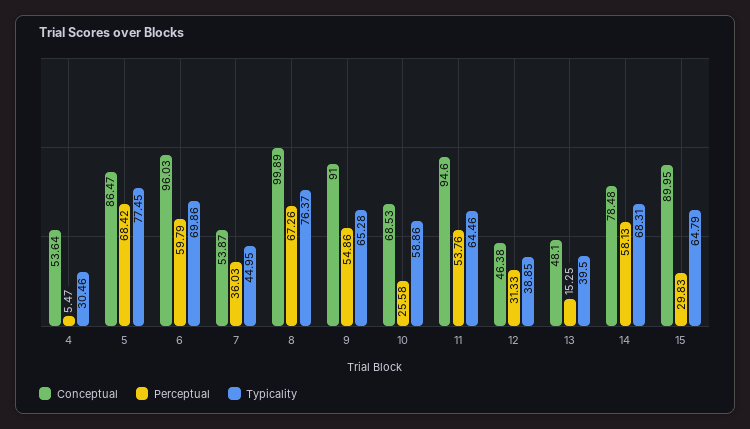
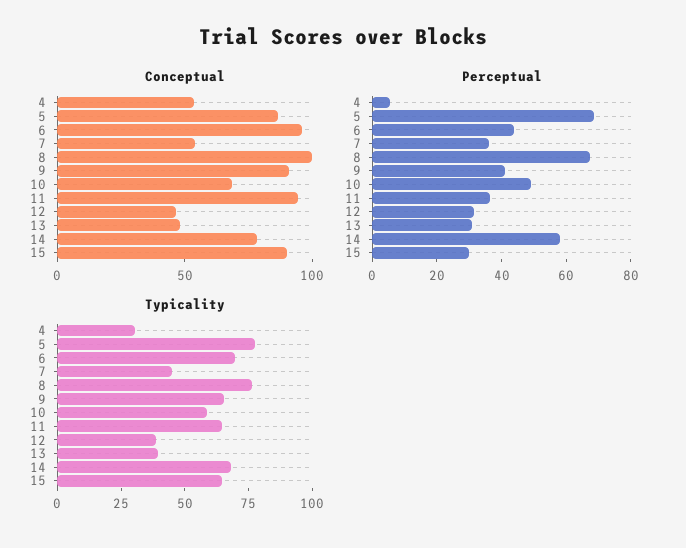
Perceptual, 6: 59.79 -> 45
Perceptual, 9: 54.86 -> 40
Perceptual, 10: 25.58 -> 50
Perceptual, 11: 53.76 -> 35
Perceptual, 13: 15.25 -> 30

